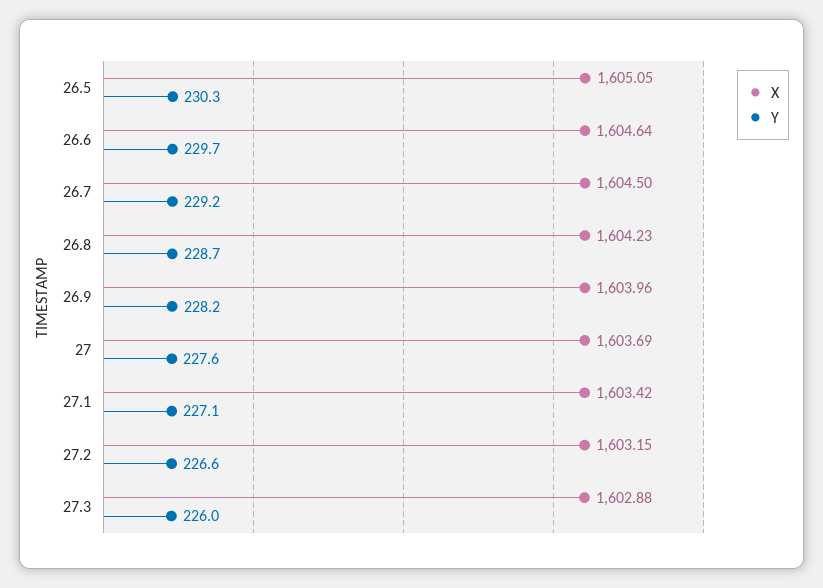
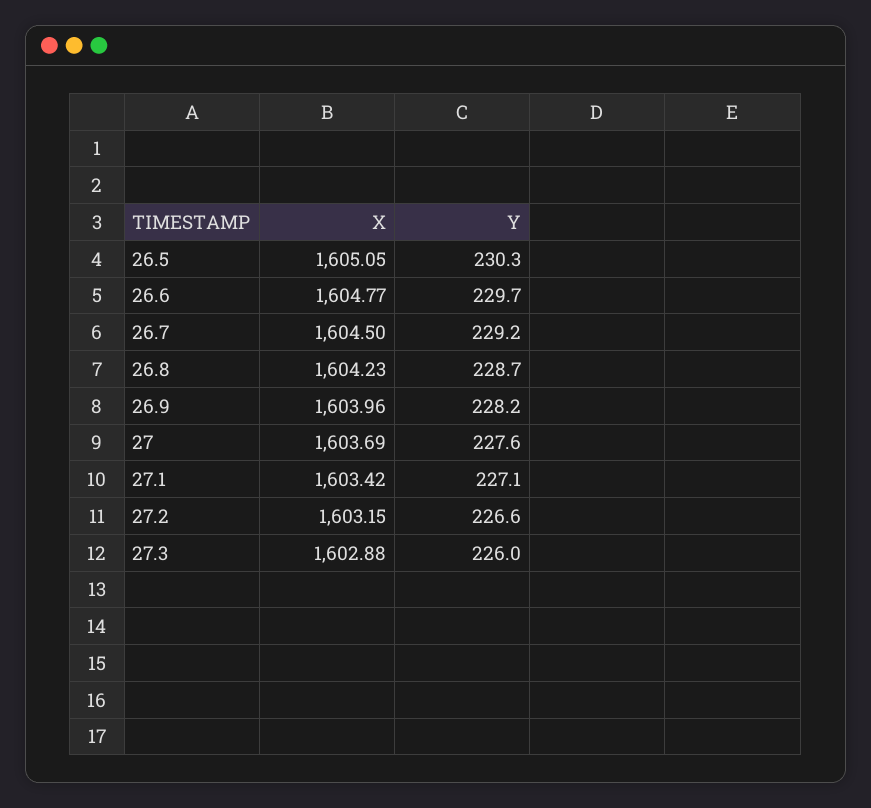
X, 26.6: 1604.64 -> 1604.77

